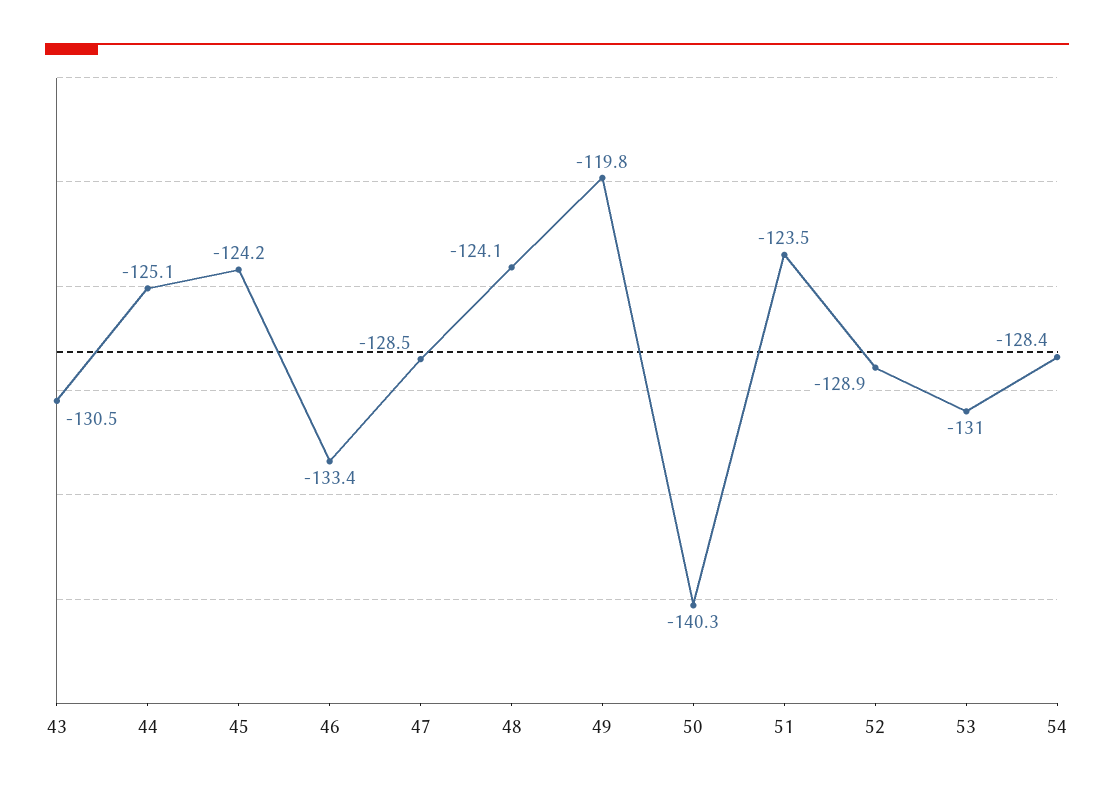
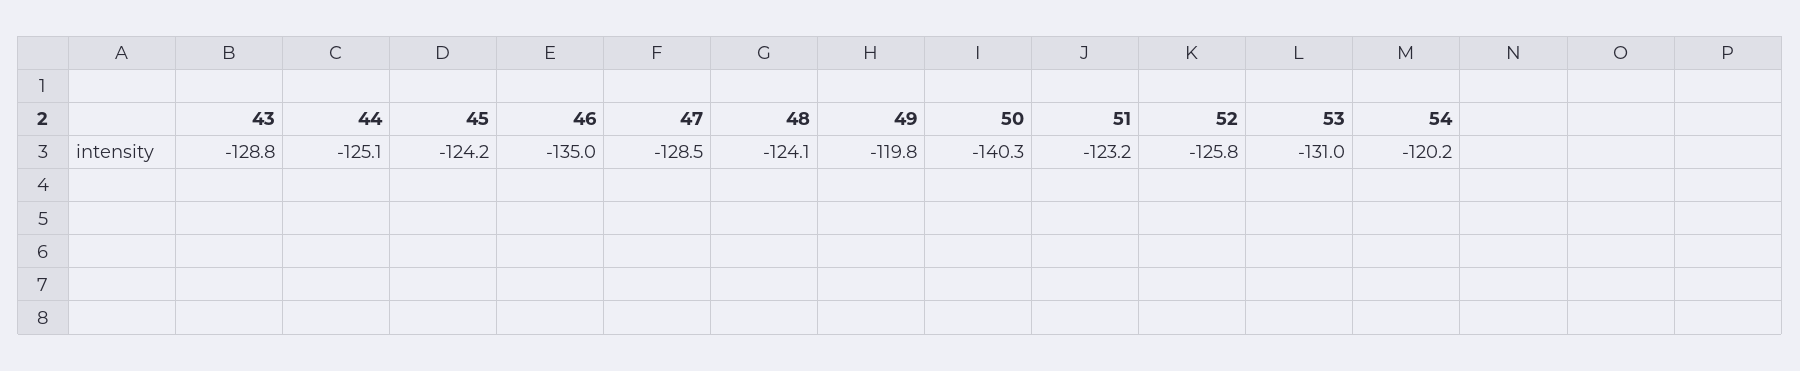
43: -130.5 -> -128.8
46: -133.4 -> -135
51: -123.5 -> -123.2
52: -128.9 -> -125.8
54: -128.4 -> -120.2

